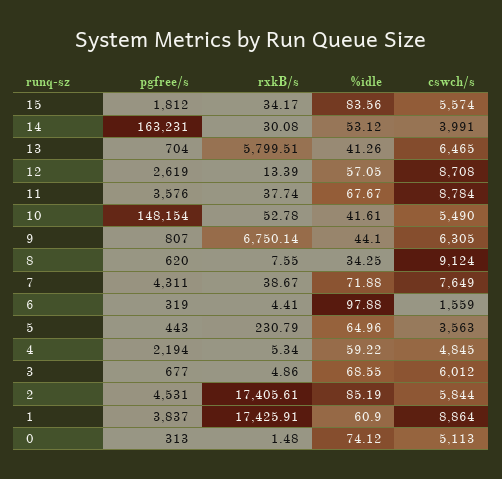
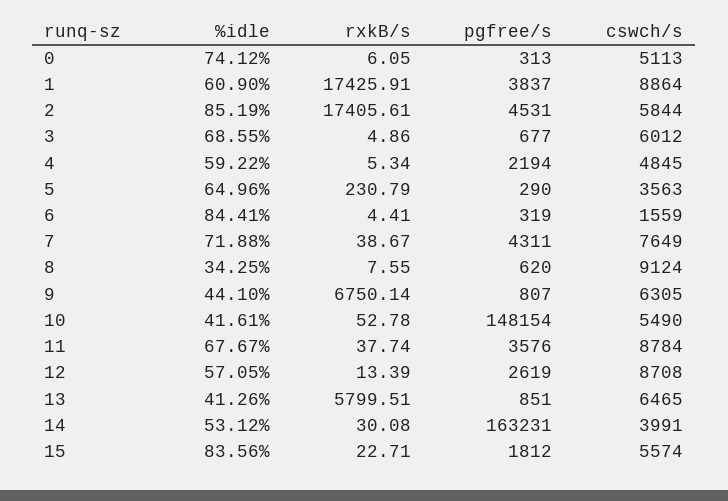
rxkB/s, 15: 34.17 -> 22.71
pgfree/s, 13: 704 -> 851
%idle, 6: 97.88 -> 84.41
pgfree/s, 5: 443 -> 290
rxkB/s, 0: 1.48 -> 6.05

